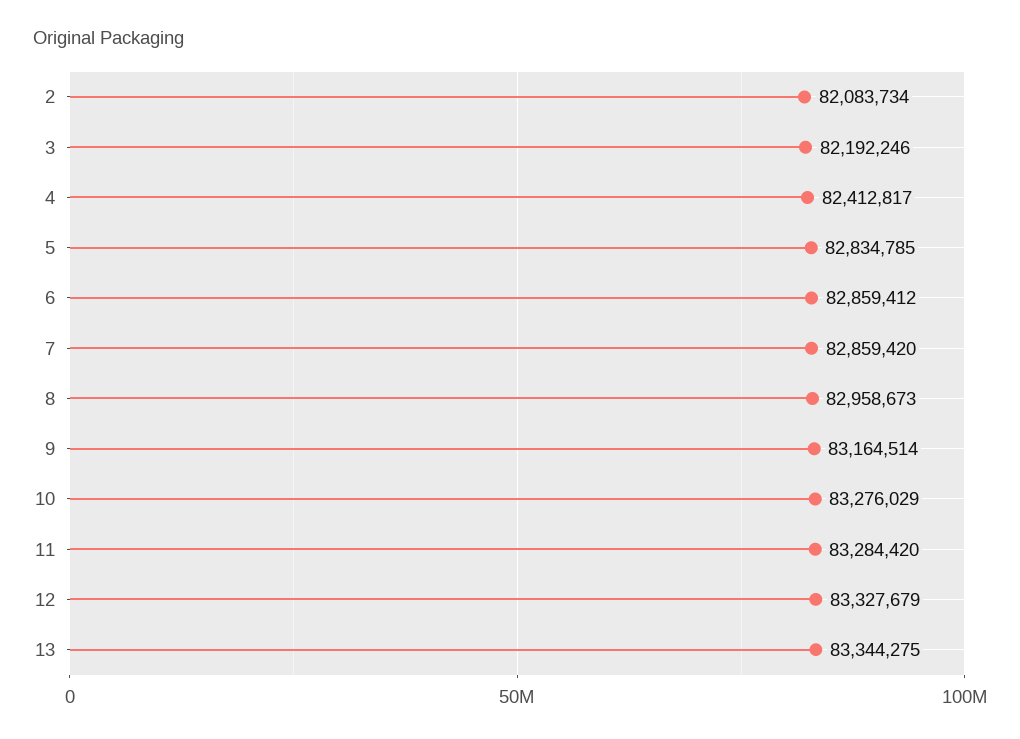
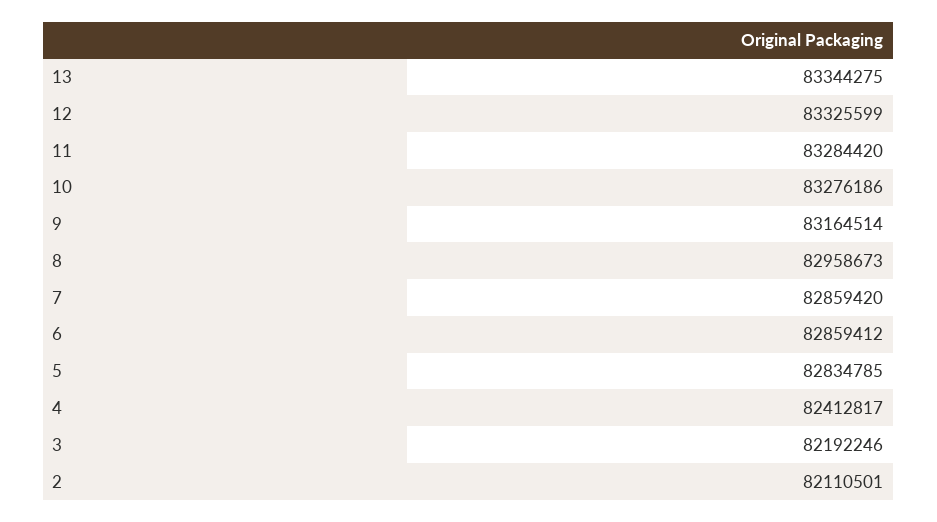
2: 82083734 -> 82110501
10: 83276029 -> 83276186
12: 83327679 -> 83325599

